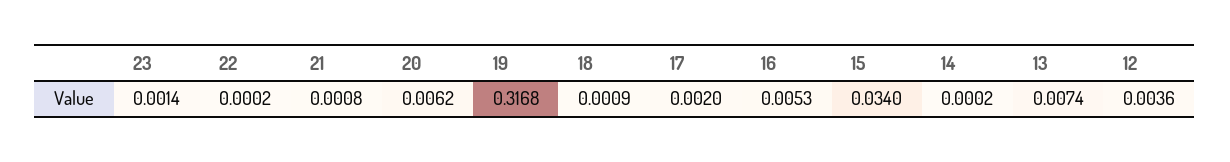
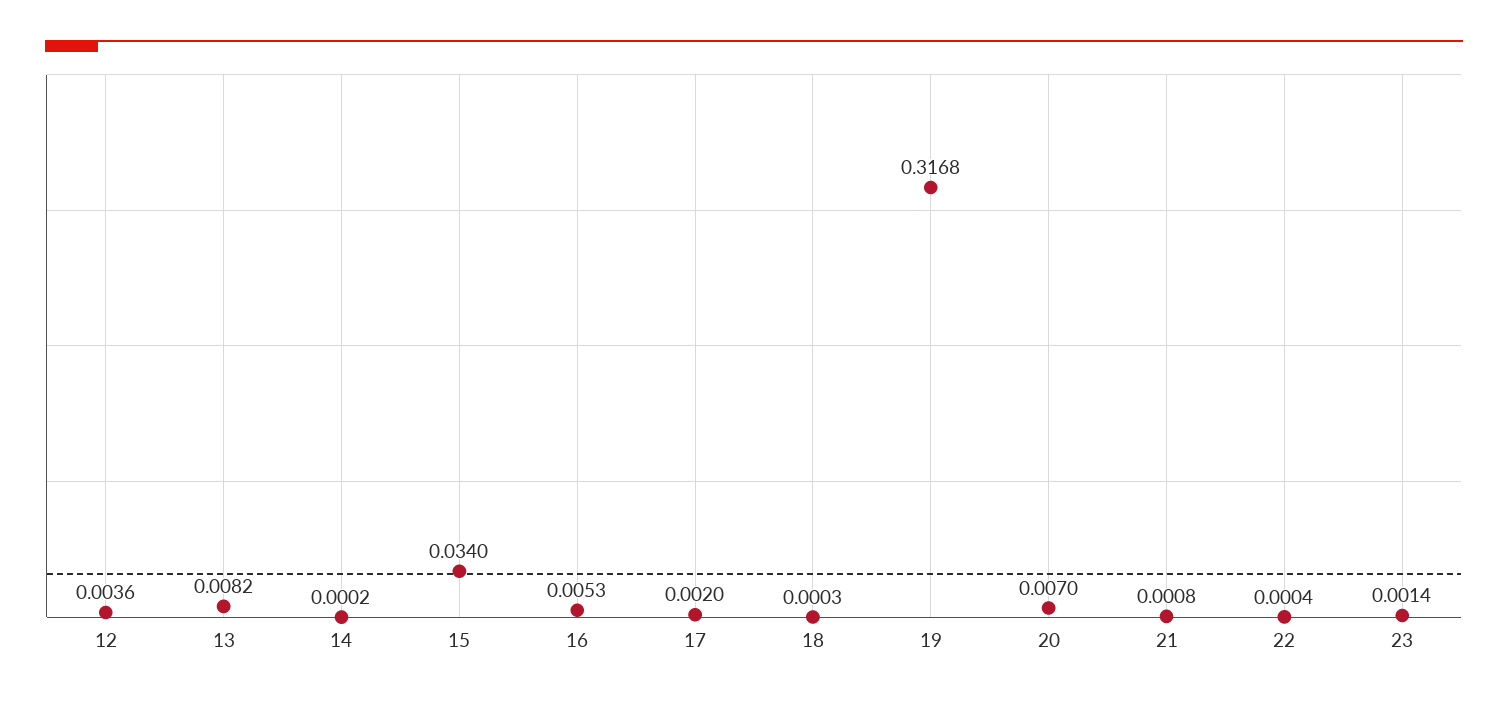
22: 0.0002 -> 0.0004
20: 0.0062 -> 0.007
18: 0.0009 -> 0.0003
13: 0.0074 -> 0.0082

